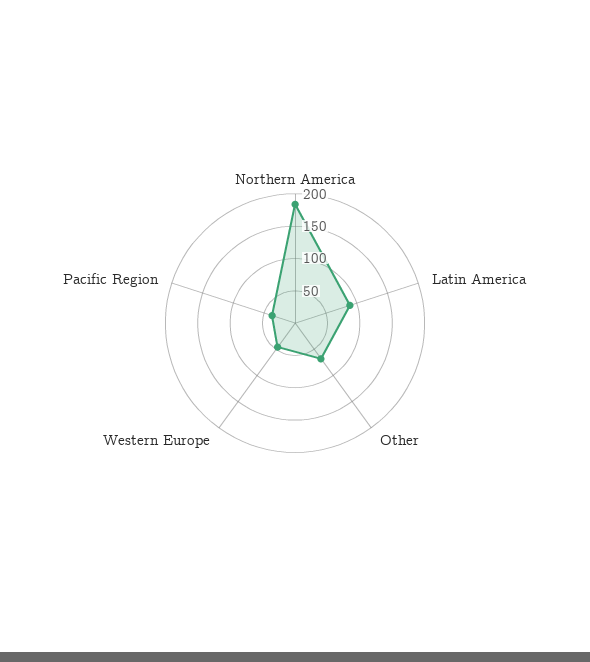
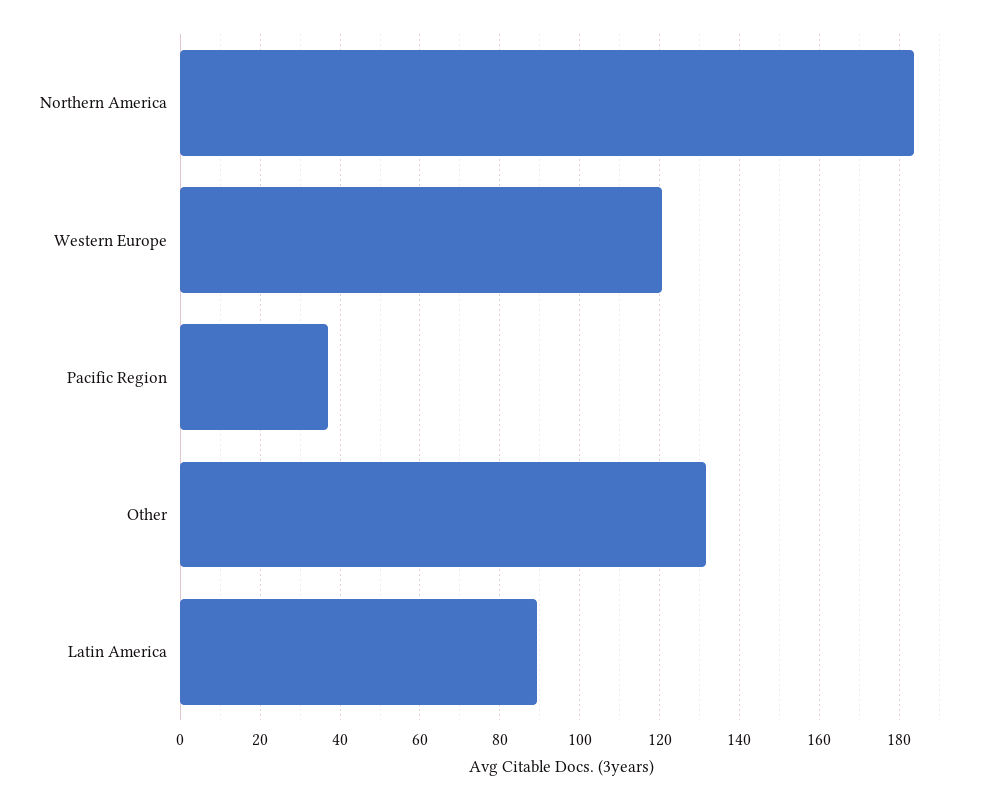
Other: 75 -> 132
Western Europe: 50 -> 120

